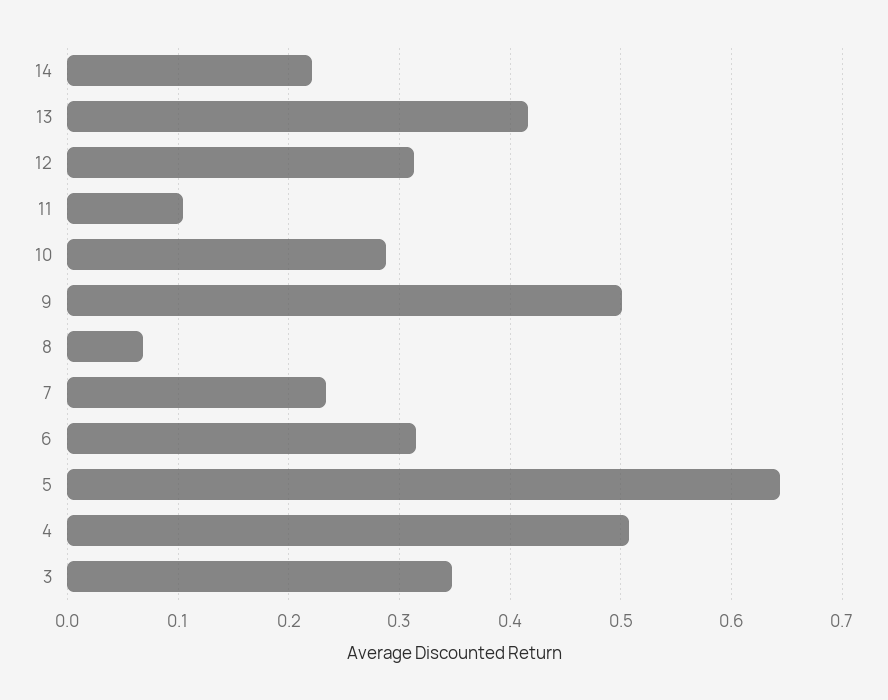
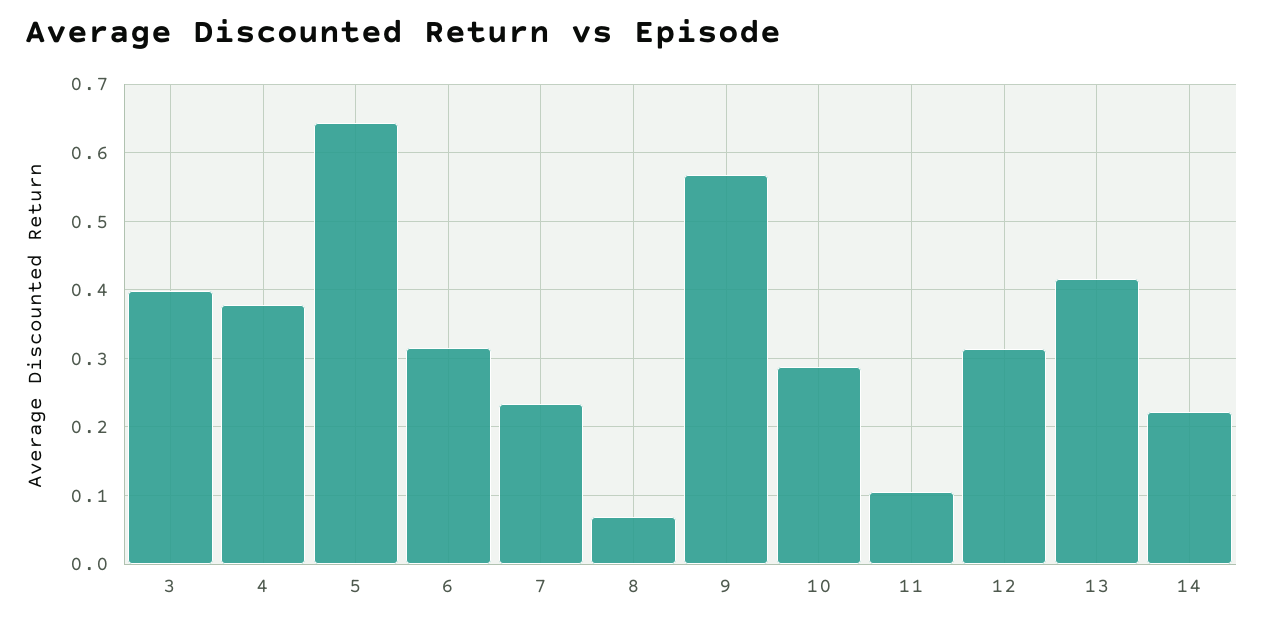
9: 0.5 -> 0.57
4: 0.51 -> 0.38
3: 0.35 -> 0.4

